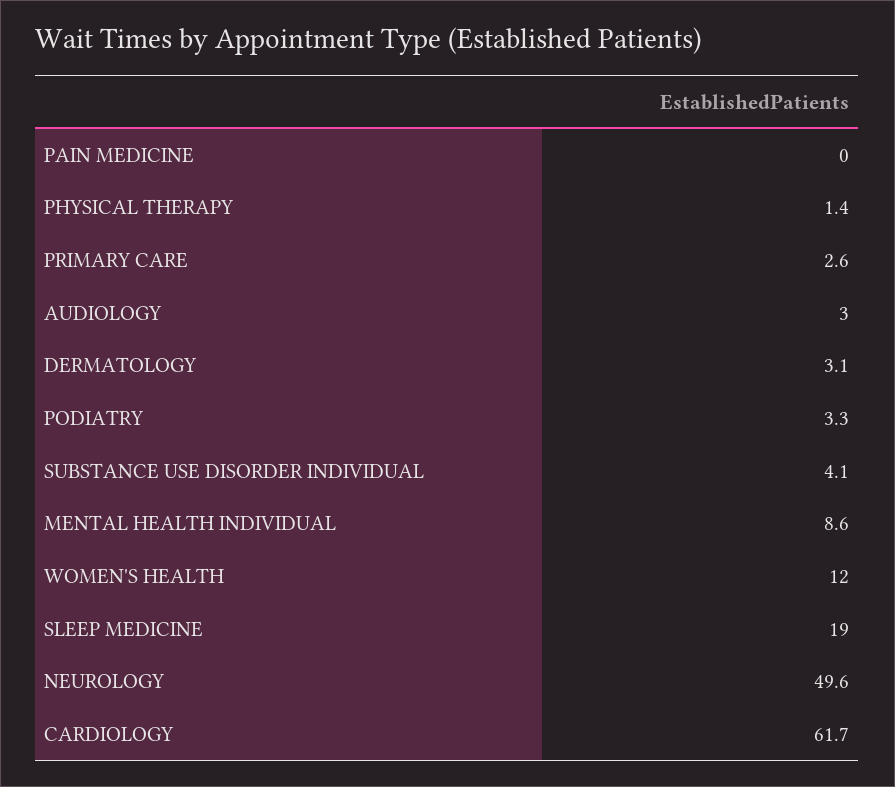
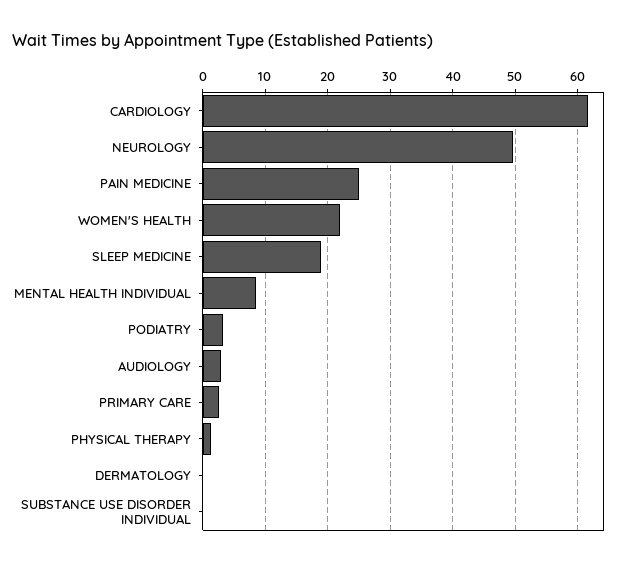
PAIN MEDICINE: 0 -> 25
DERMATOLOGY: 3.1 -> 0
SUBSTANCE USE DISORDER INDIVIDUAL: 4.1 -> 0
WOMEN'S HEALTH: 12 -> 22

